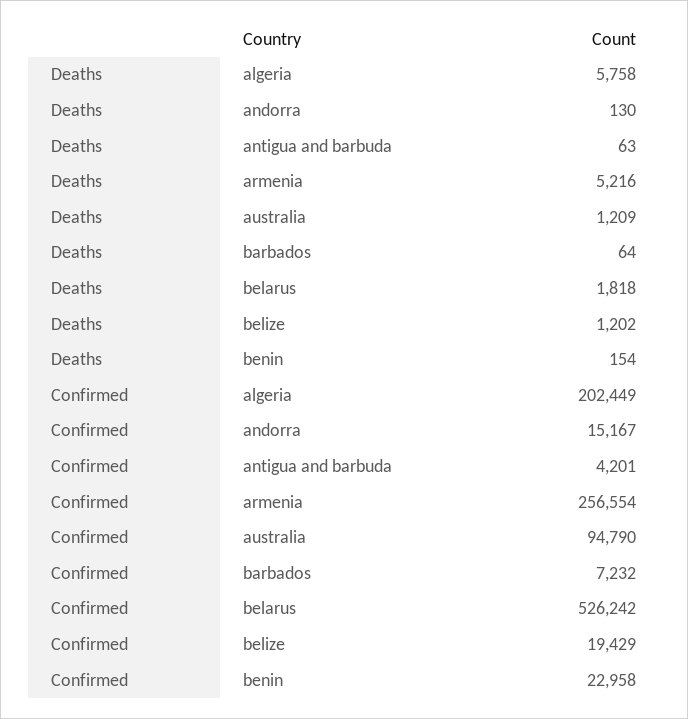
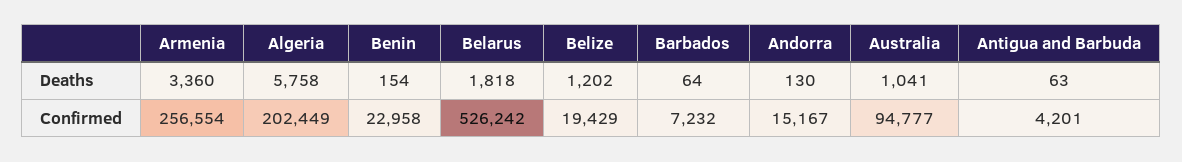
Deaths, armenia: 5216 -> 3360
Deaths, australia: 1209 -> 1041
Confirmed, australia: 94790 -> 94777

